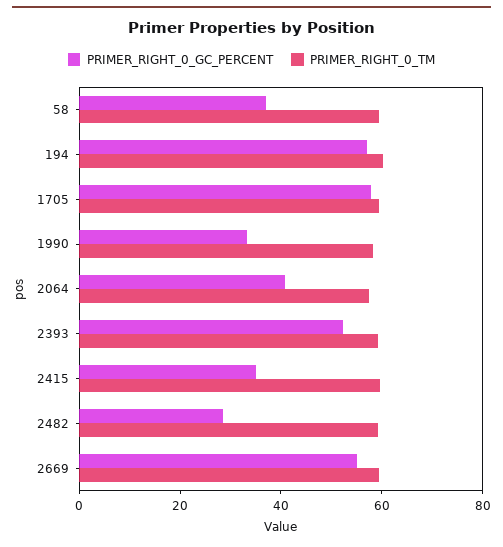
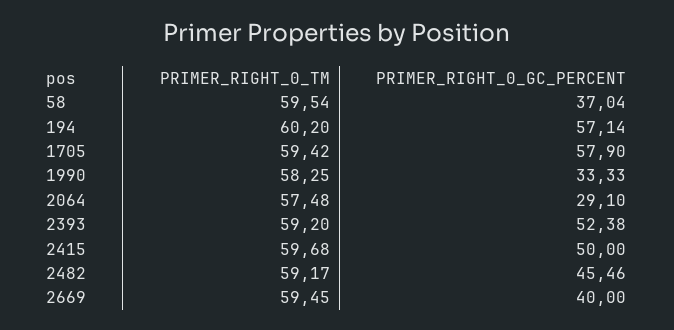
PRIMER_RIGHT_0_GC_PERCENT, 2064: 40 -> 29.1
PRIMER_RIGHT_0_GC_PERCENT, 2415: 35 -> 50
PRIMER_RIGHT_0_GC_PERCENT, 2482: 30 -> 45.46
PRIMER_RIGHT_0_GC_PERCENT, 2669: 55 -> 40

